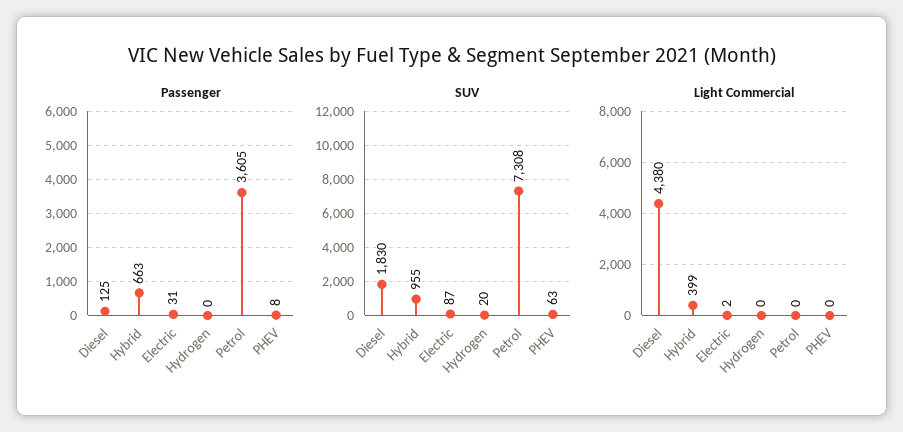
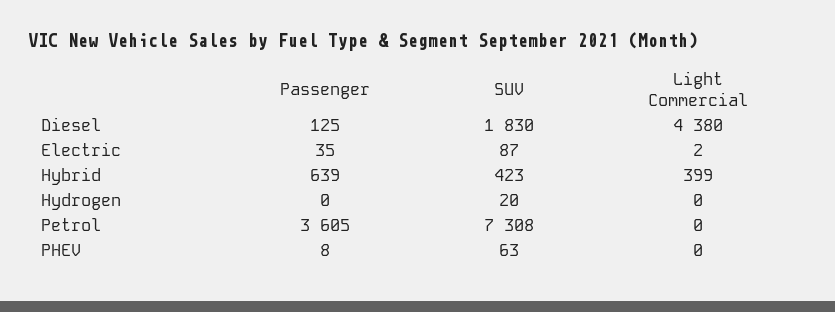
Passenger, Hybrid: 663 -> 639
Passenger, Electric: 31 -> 35
SUV, Hybrid: 955 -> 423

